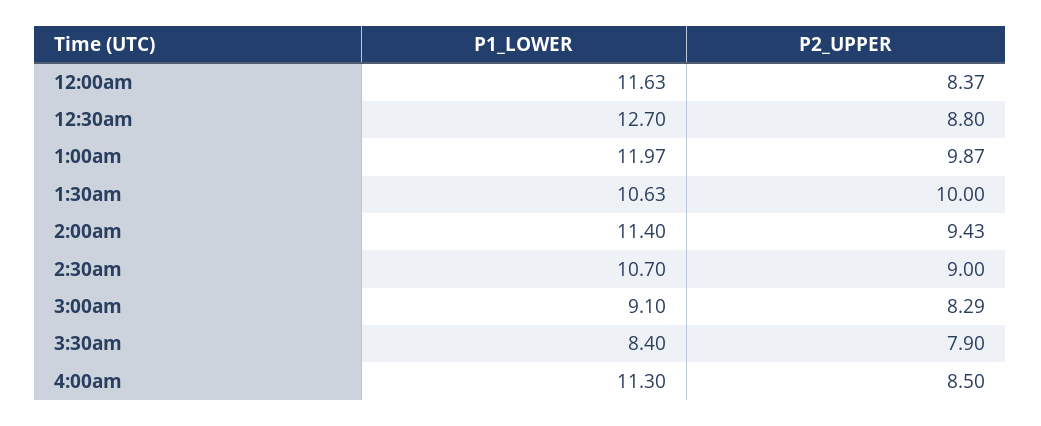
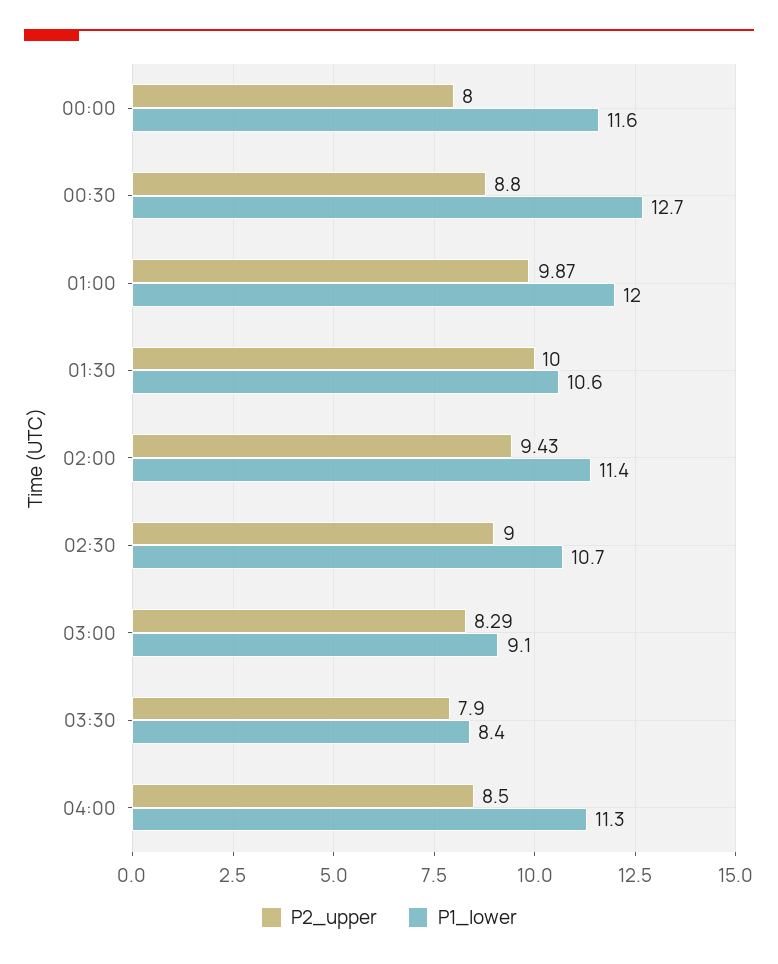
P2_UPPER, 12:00am: 8.37 -> 8

